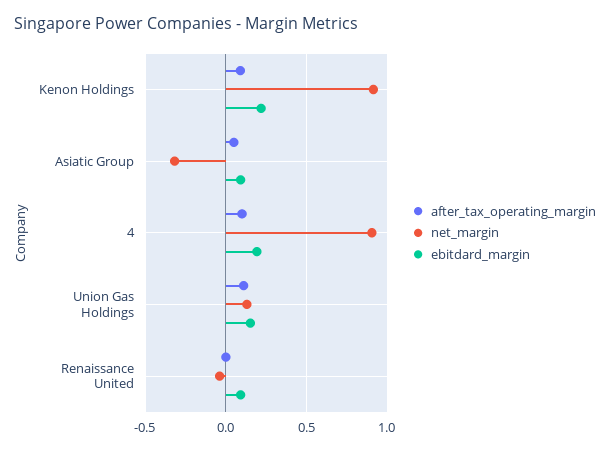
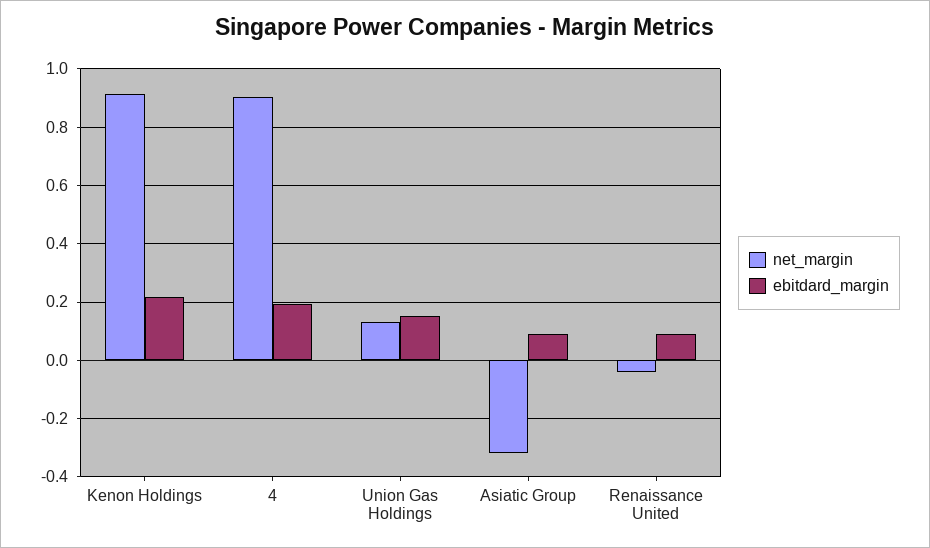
after_tax_operating_margin, Kenon Holdings: 0.1 -> none
after_tax_operating_margin, Asiatic Group: 0.05 -> none
after_tax_operating_margin, 4: 0.1 -> none
after_tax_operating_margin, Union Gas Holdings: 0.1 -> none
after_tax_operating_margin, Renaissance United: 0 -> none

